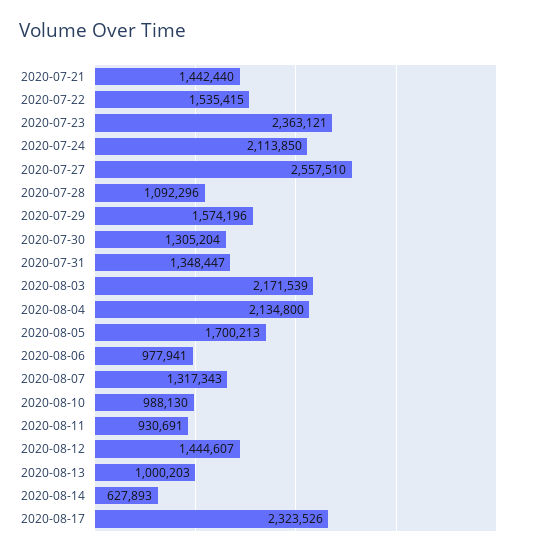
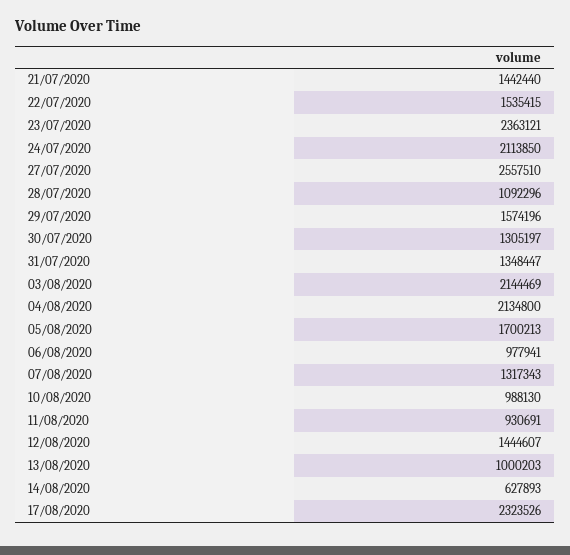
2020-07-30: 1305204 -> 1305197
2020-08-03: 2171539 -> 2144469

